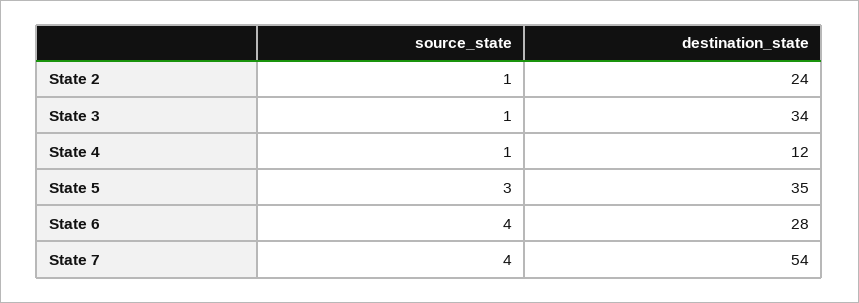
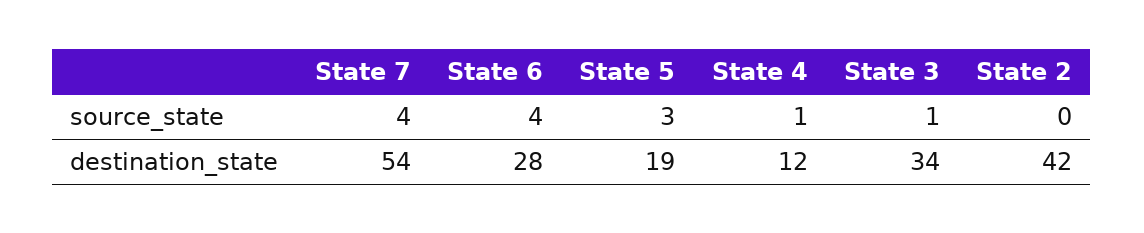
source_state, State 2: 1 -> 0
destination_state, State 2: 24 -> 42
destination_state, State 5: 35 -> 19

